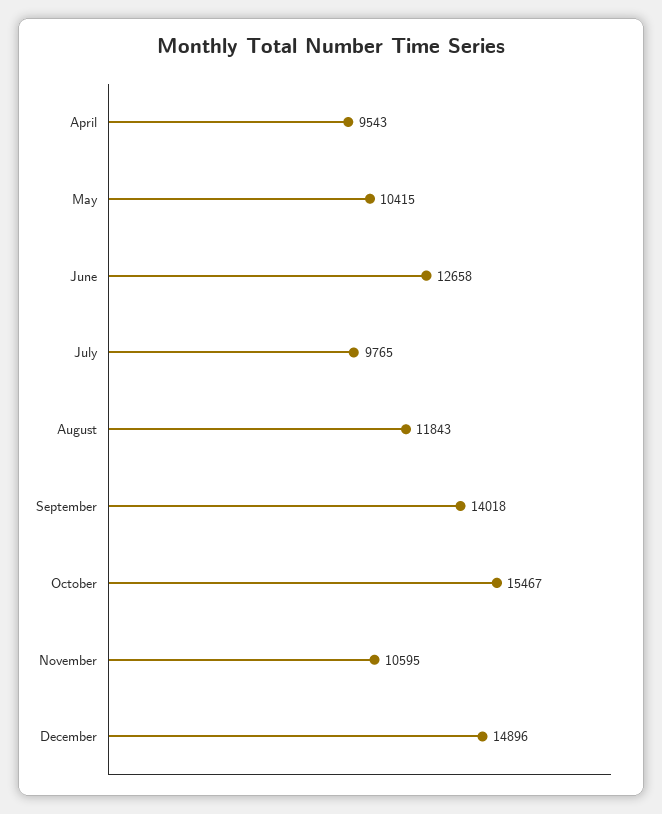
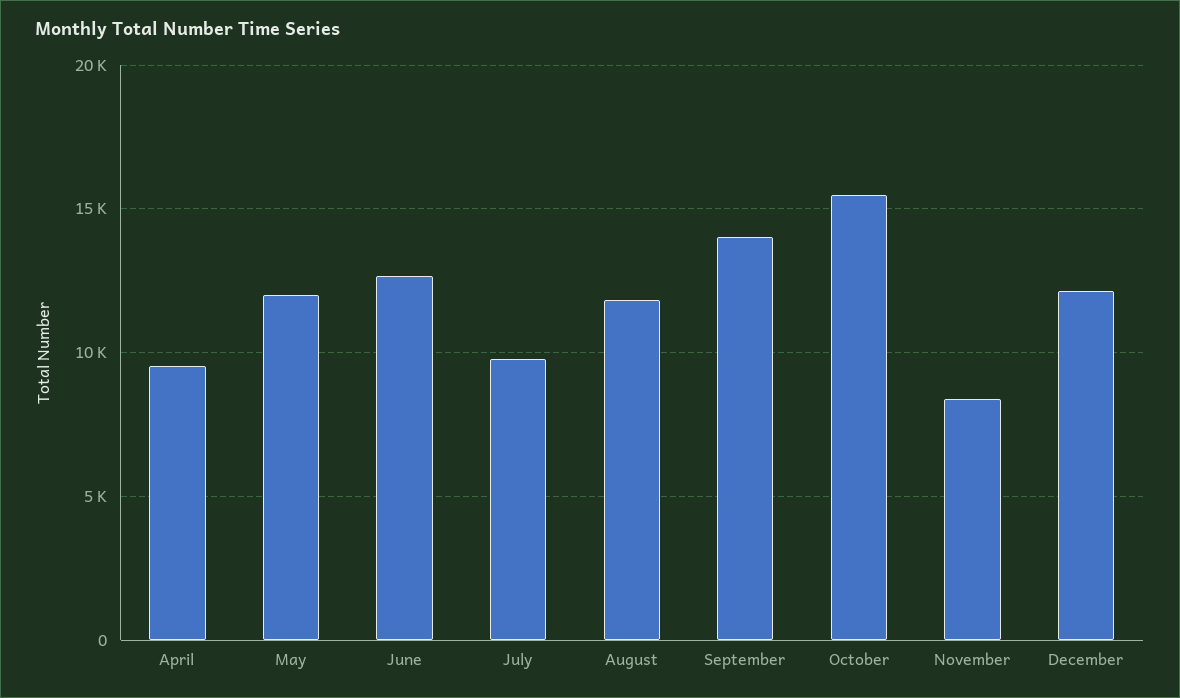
May: 10415 -> 12000
November: 10595 -> 8500
December: 14896 -> 12000

